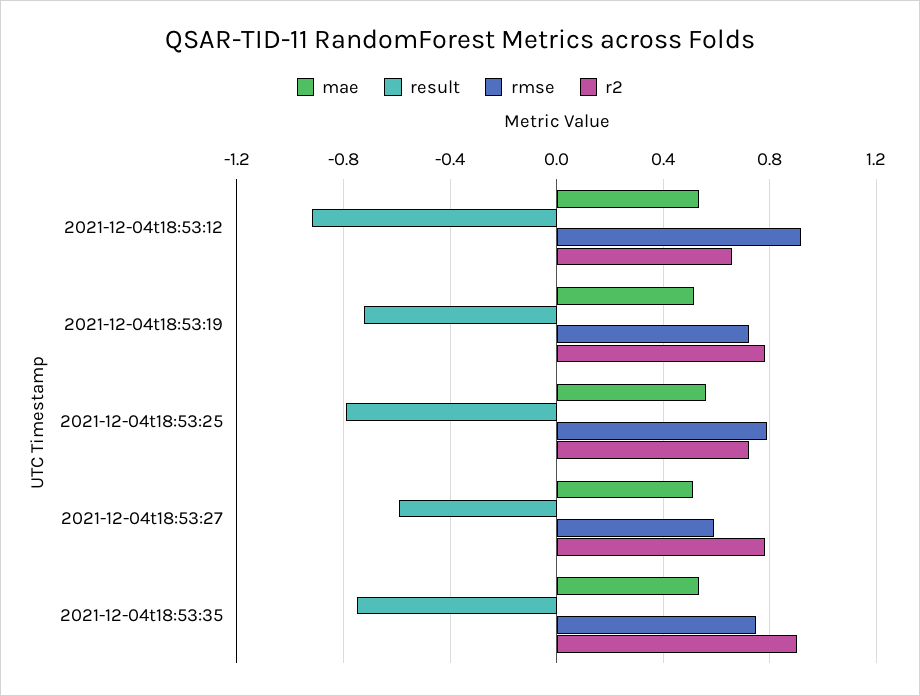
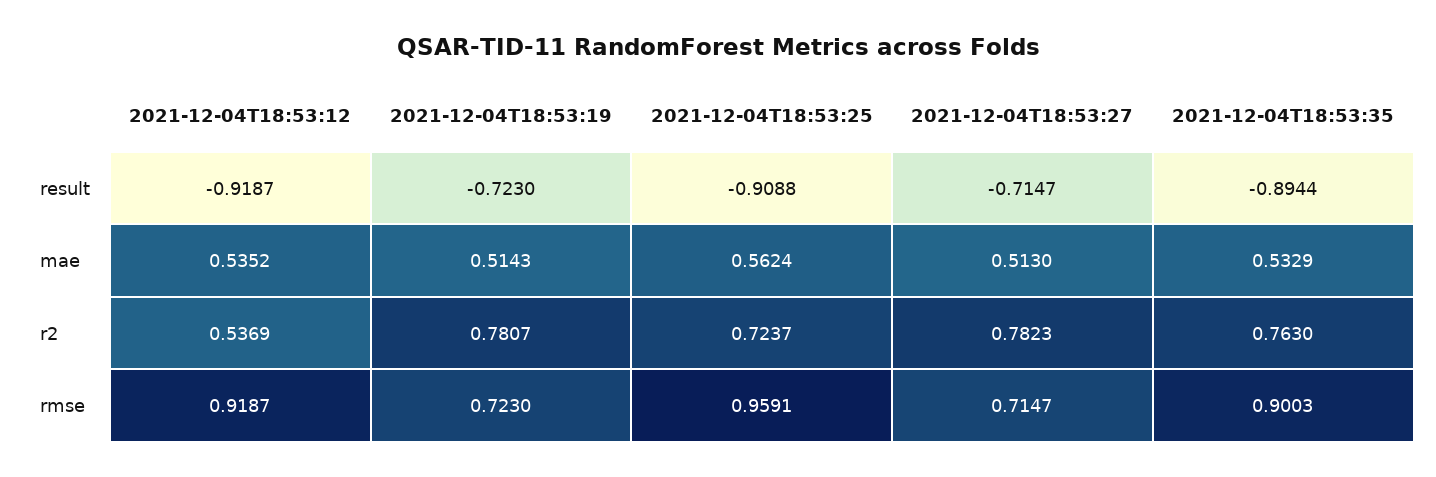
r2, 2021-12-04t18:53:12: 0.65 -> 0.5369
result, 2021-12-04t18:53:25: -0.8 -> -0.9088
rmse, 2021-12-04t18:53:25: 0.8 -> 0.9591
result, 2021-12-04t18:53:27: -0.6 -> -0.7147
rmse, 2021-12-04t18:53:27: 0.6 -> 0.7147
result, 2021-12-04t18:53:35: -0.75 -> -0.8944
rmse, 2021-12-04t18:53:35: 0.75 -> 0.9003
r2, 2021-12-04t18:53:35: 0.9 -> 0.763

